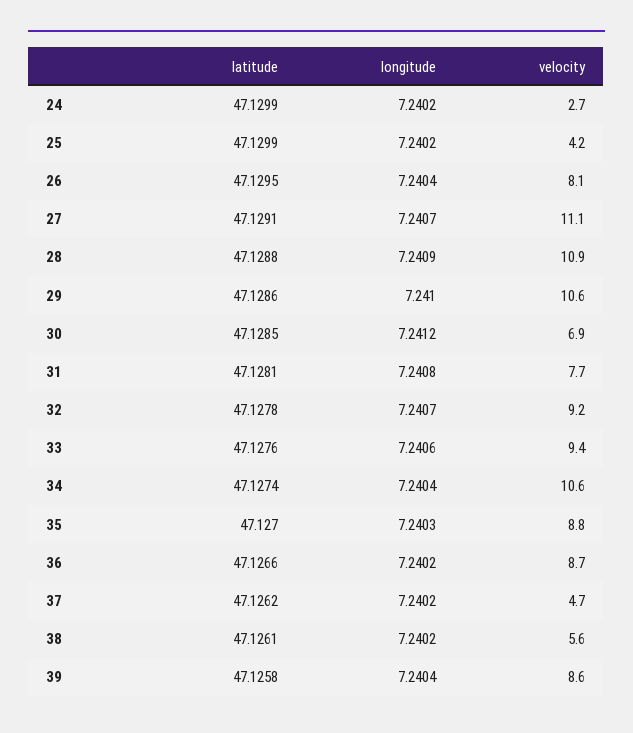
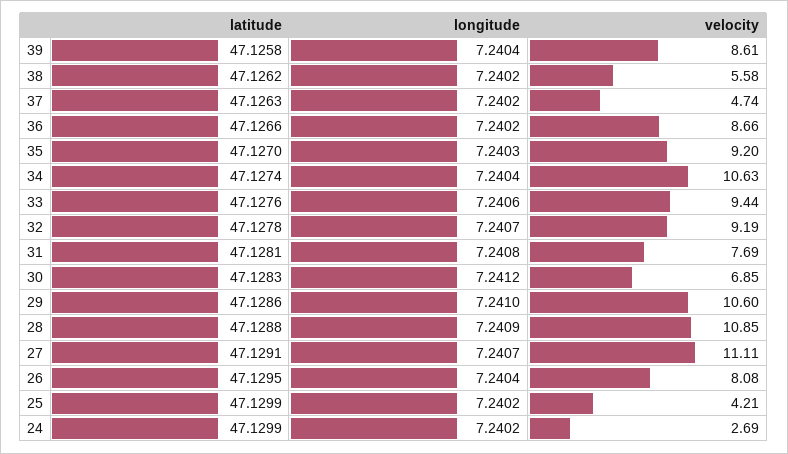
latitude, 30: 47.1285 -> 47.1283
velocity, 35: 8.8 -> 9.2
latitude, 37: 47.1262 -> 47.1263
latitude, 38: 47.1261 -> 47.1262

